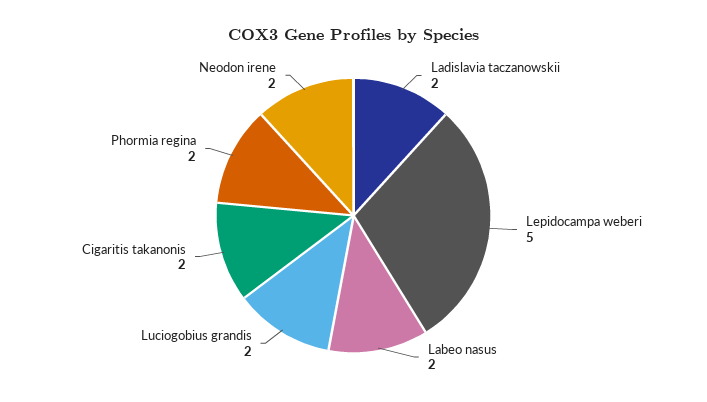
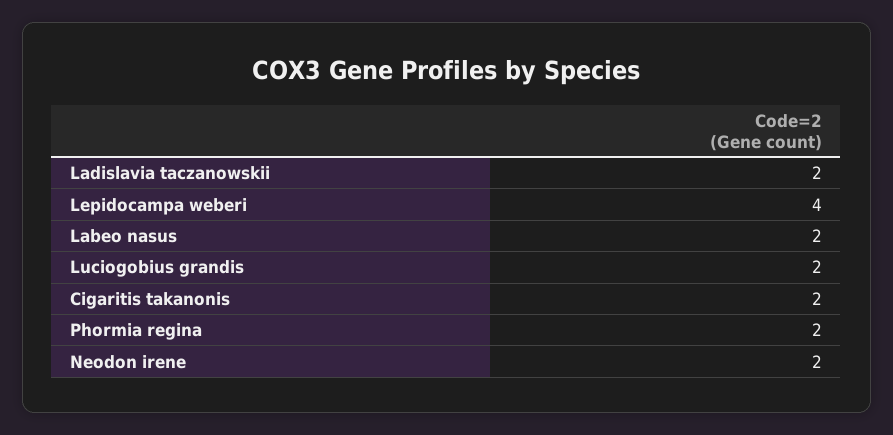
Lepidocampa weberi: 5 -> 4

